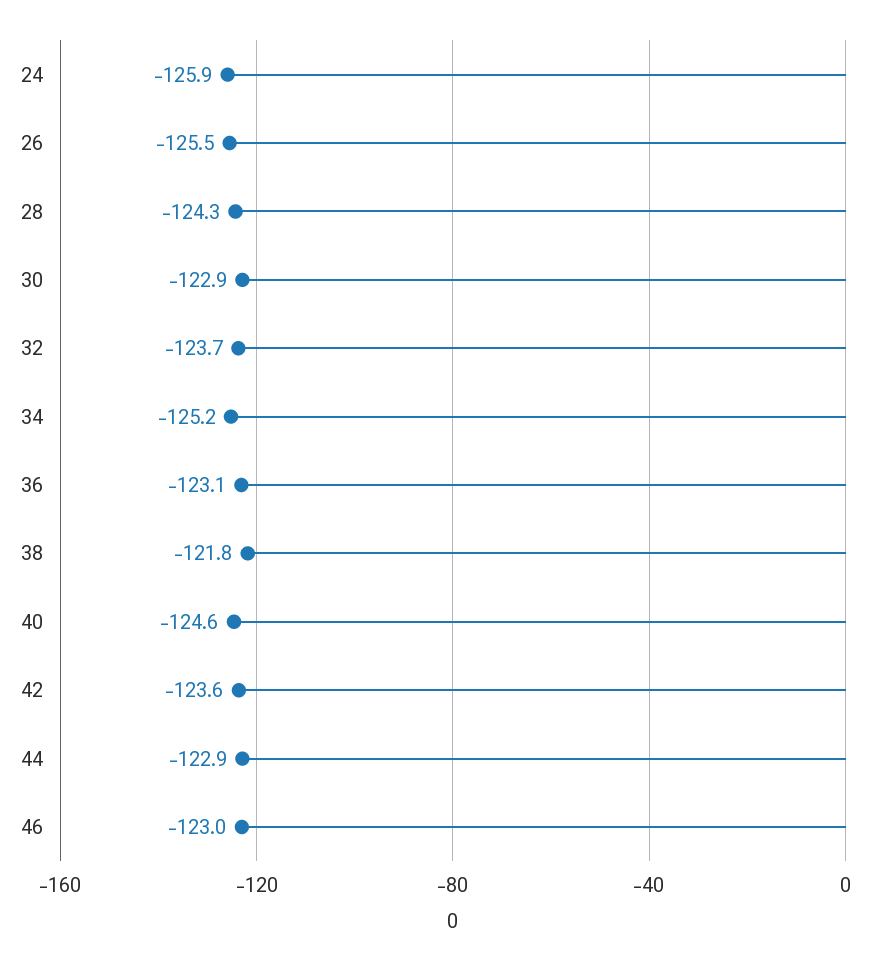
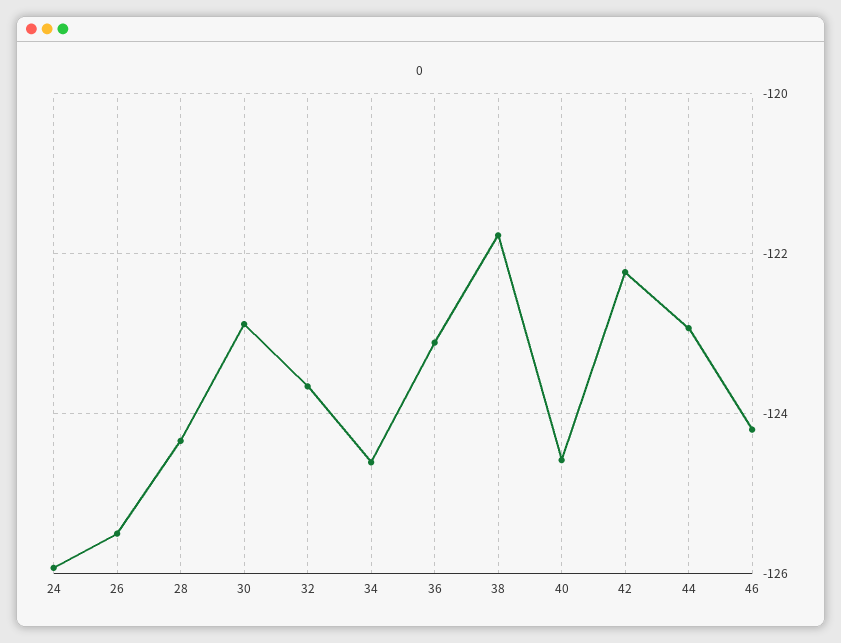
34: -125.2 -> -124.6
42: -123.6 -> -122.2
46: -123 -> -124.2

